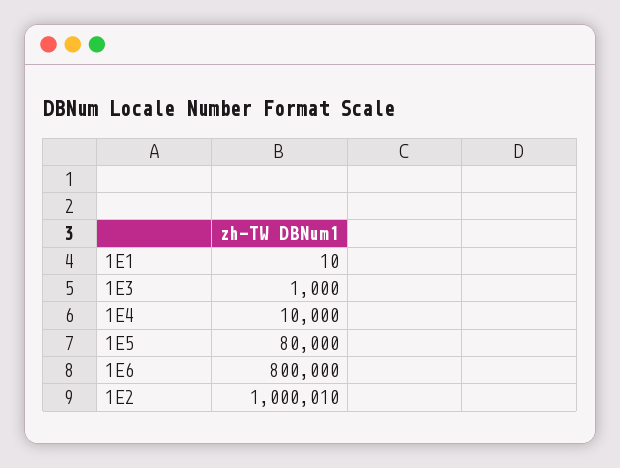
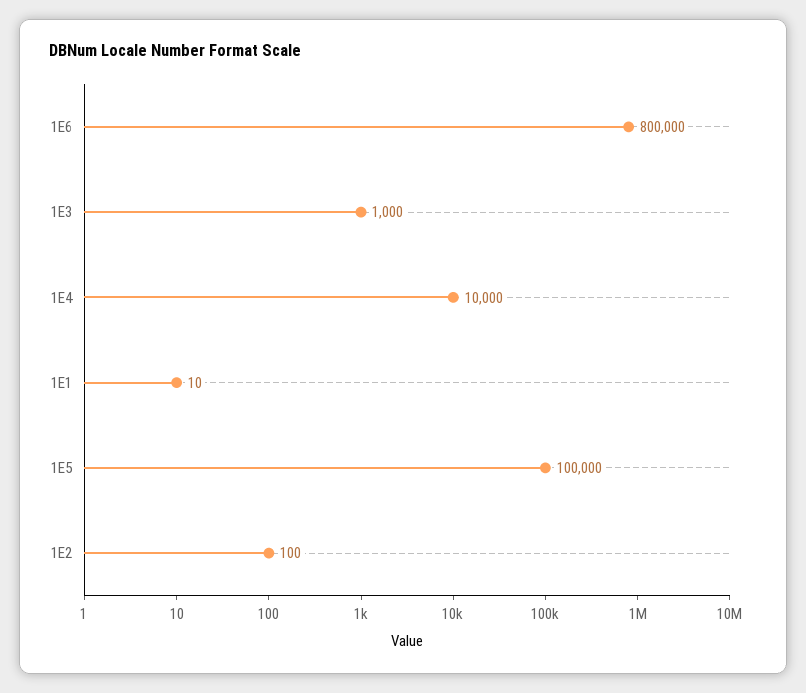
1E5: 80000 -> 100000
1E2: 1000010 -> 100

